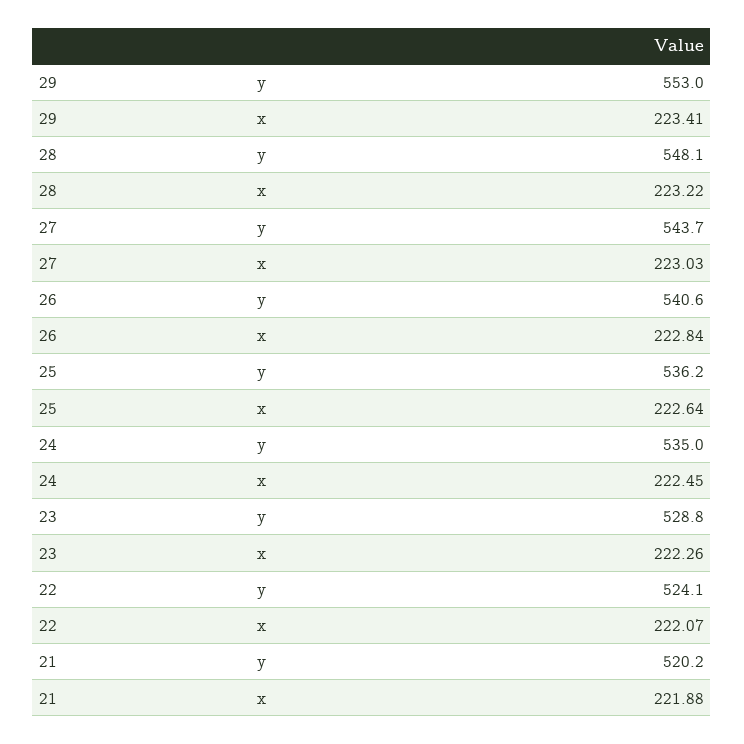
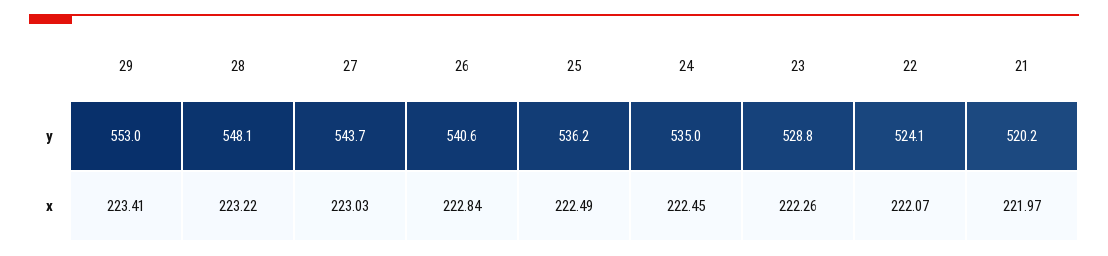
25, x: 222.64 -> 222.49
21, x: 221.88 -> 221.97

